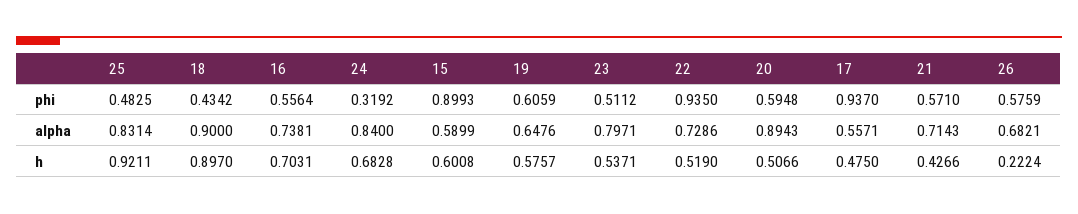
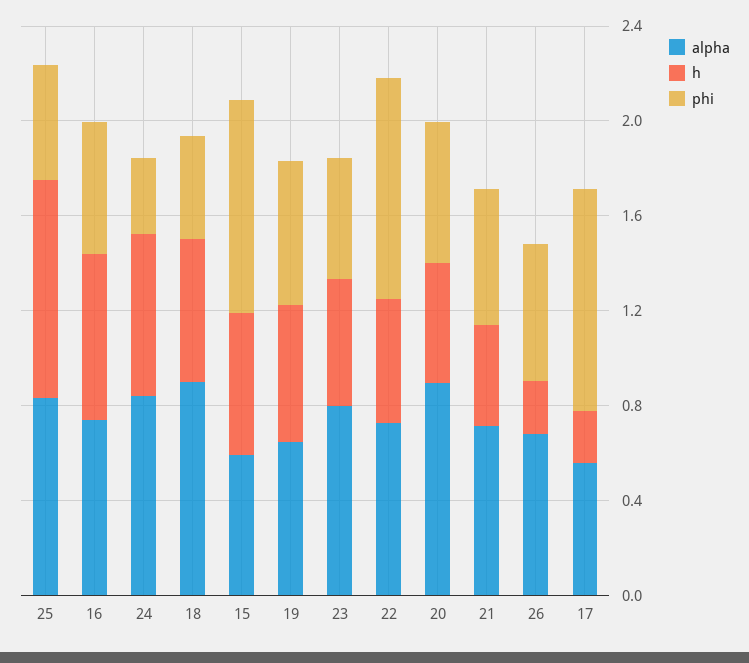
h, 18: 0.897 -> 0.6
h, 17: 0.475 -> 0.2

